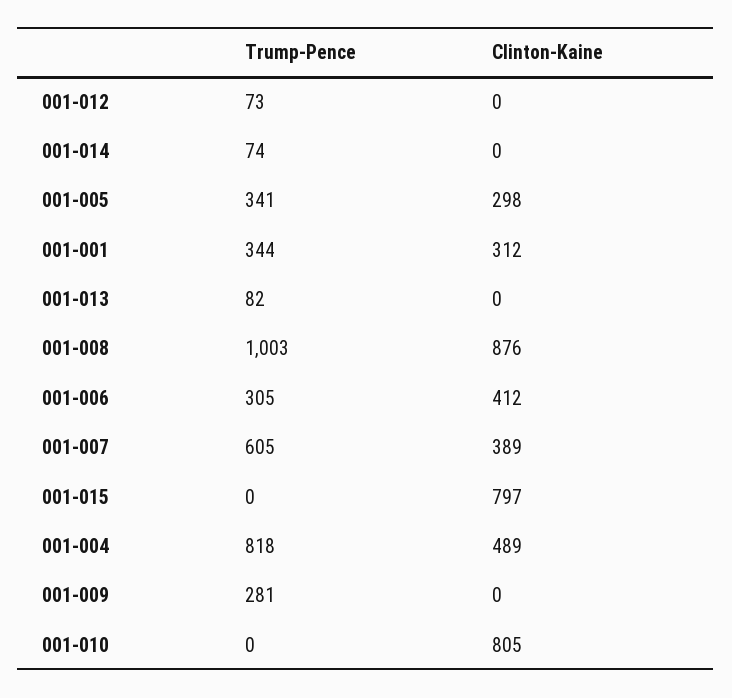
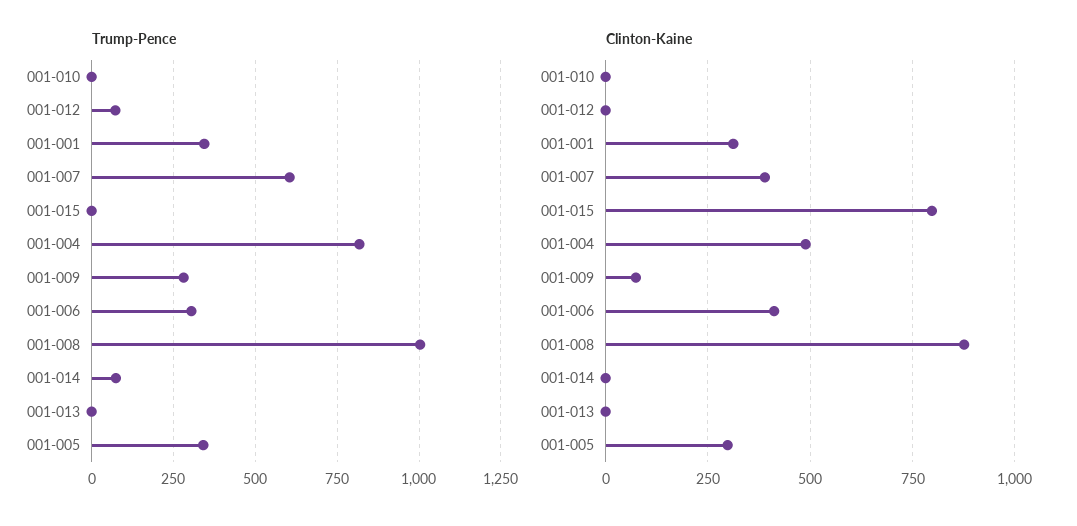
Trump-Pence, 001-013: 82 -> 0
Clinton-Kaine, 001-009: 0 -> 75
Clinton-Kaine, 001-010: 805 -> 0

